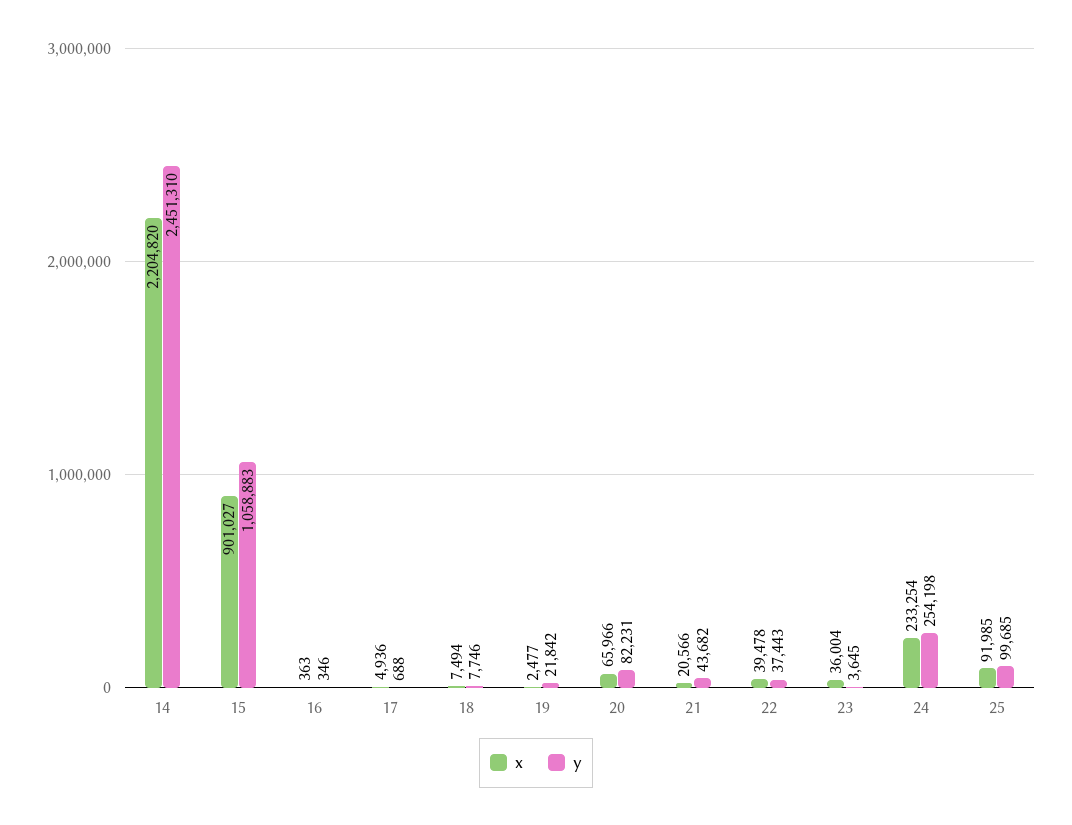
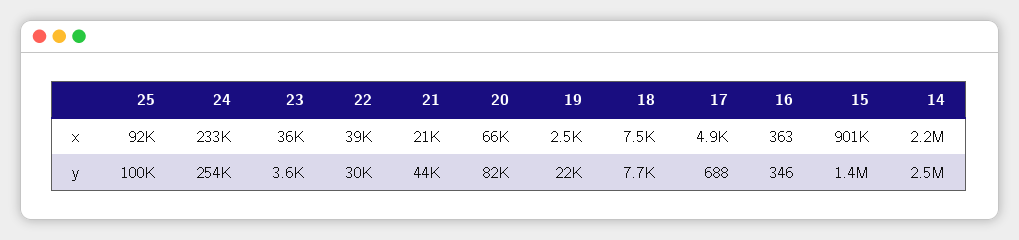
y, 15: 1058883 -> 1400000
y, 22: 37443 -> 30000

